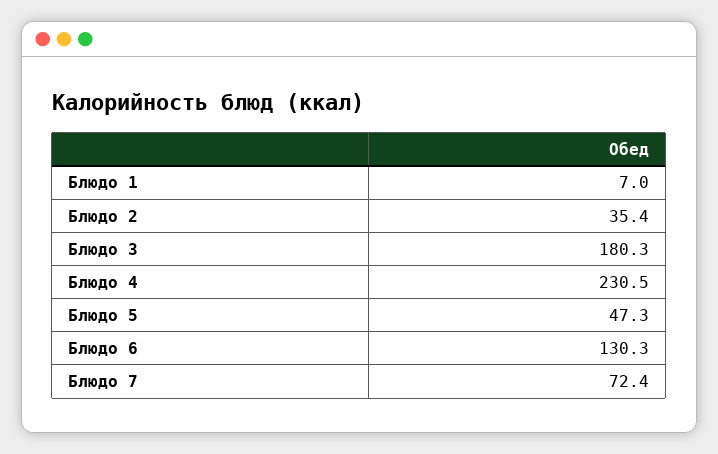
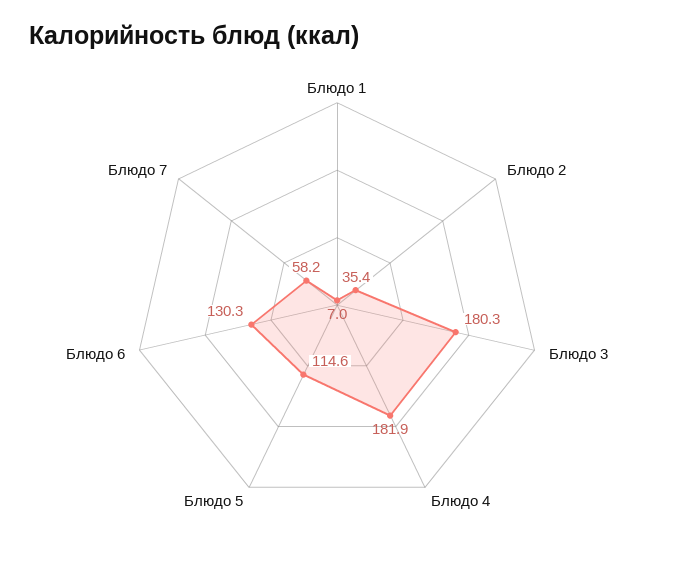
Блюдо 4: 230.5 -> 181.9
Блюдо 5: 47.3 -> 114.6
Блюдо 7: 72.4 -> 58.2

